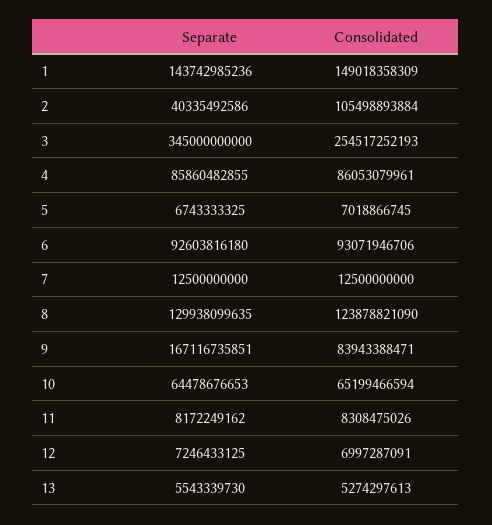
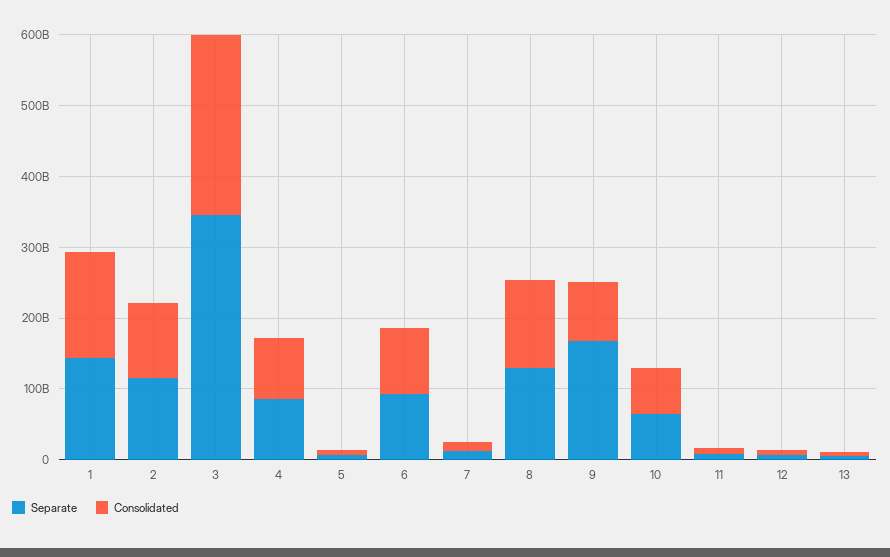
Separate, 2: 40335492586 -> 120000000000

